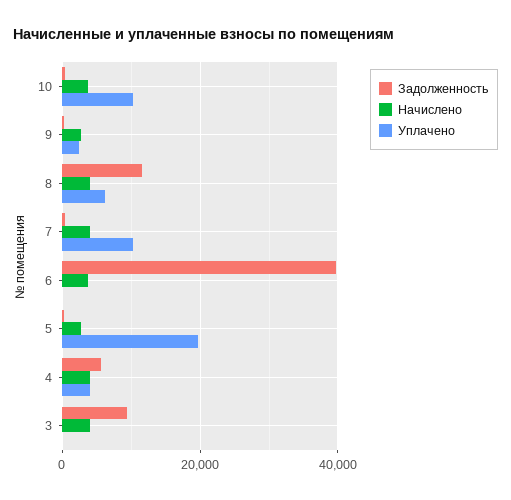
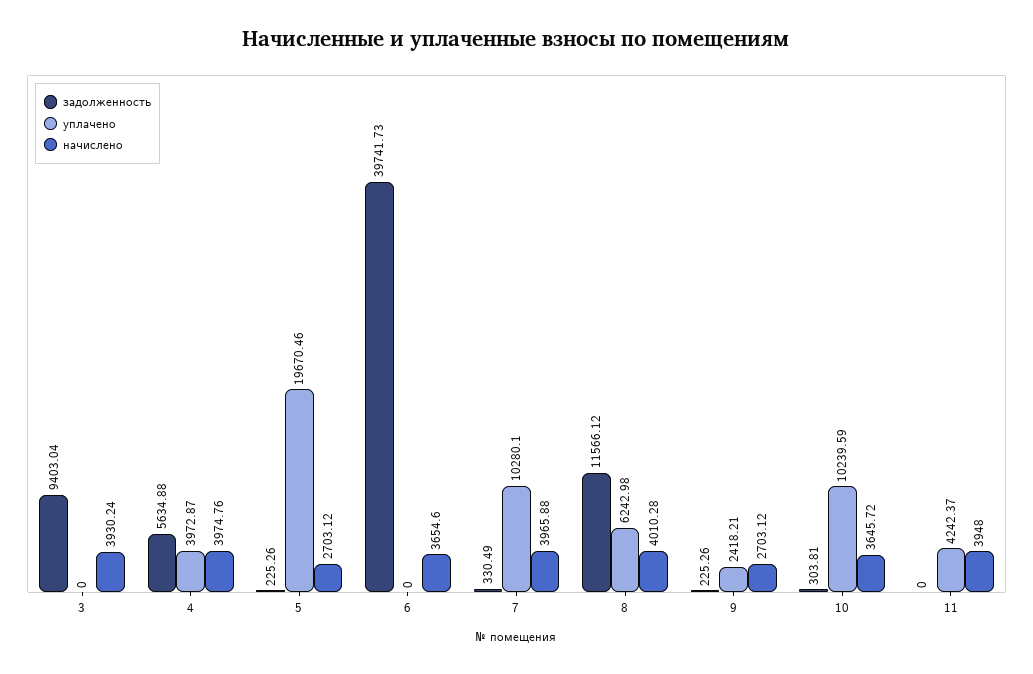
Задолженность, 11: none -> 0
Уплачено, 11: none -> 4242.37
Начислено, 11: none -> 3948

